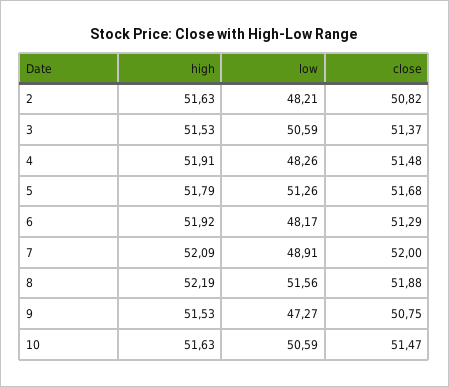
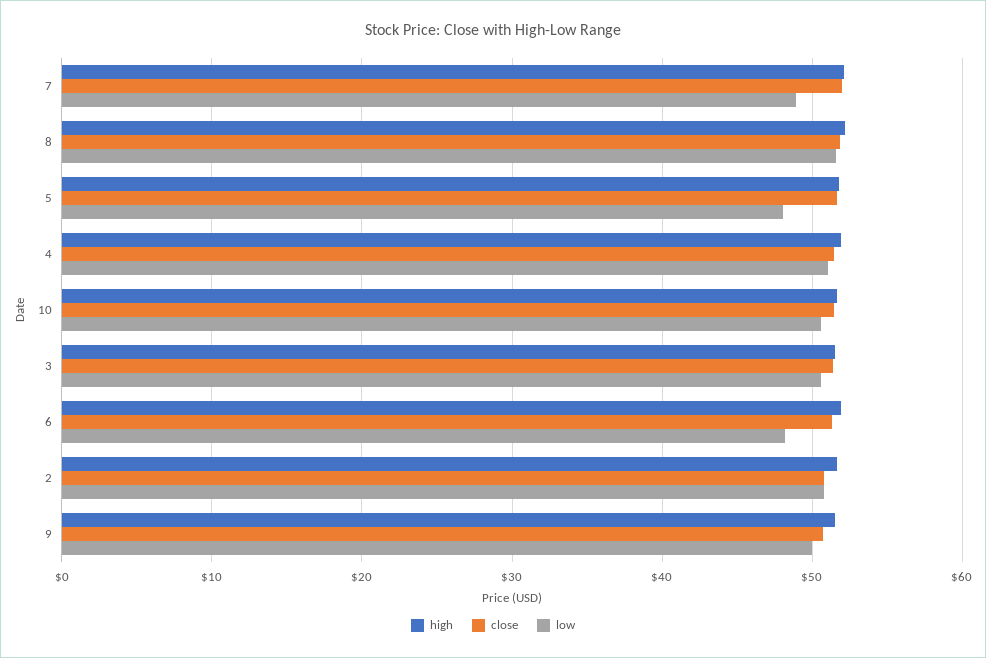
low, 2: 48.21 -> 51
low, 4: 48.26 -> 51
low, 5: 51.26 -> 48
low, 9: 47.27 -> 50

